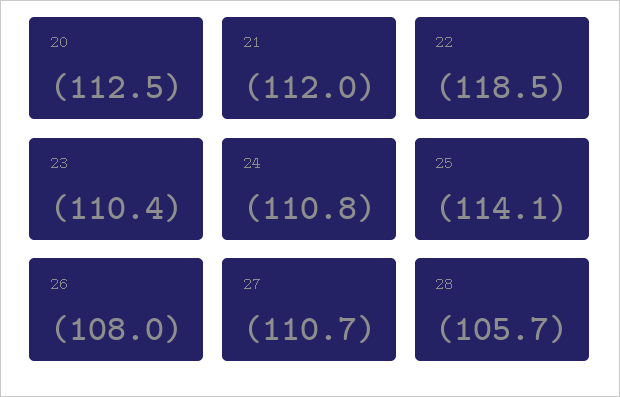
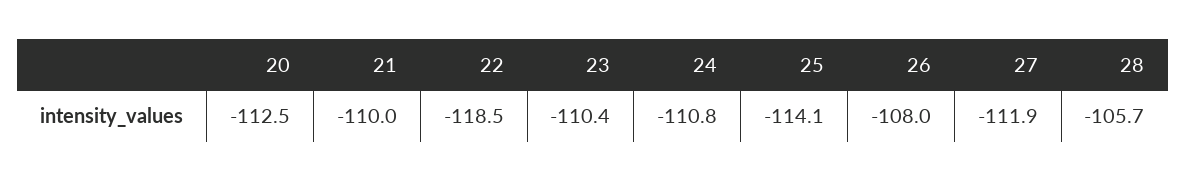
21: -112 -> -110
27: -110.7 -> -111.9

